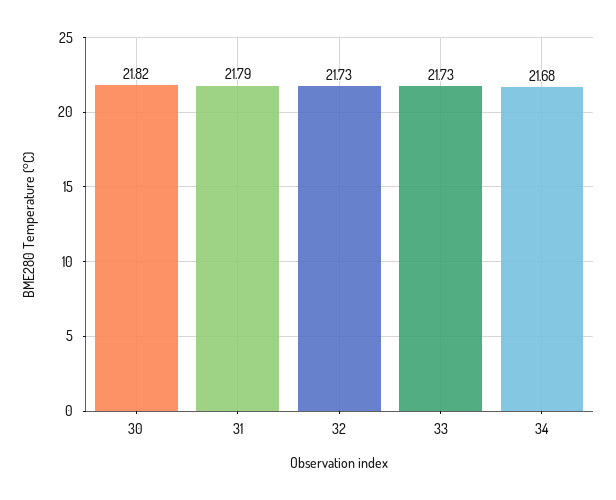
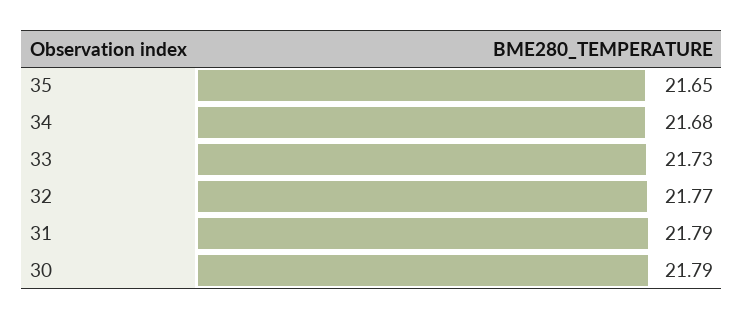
30: 21.82 -> 21.79
32: 21.73 -> 21.77
35: none -> 21.65

